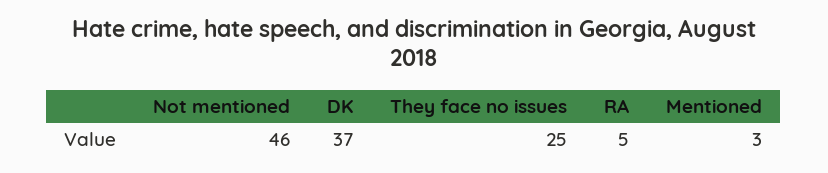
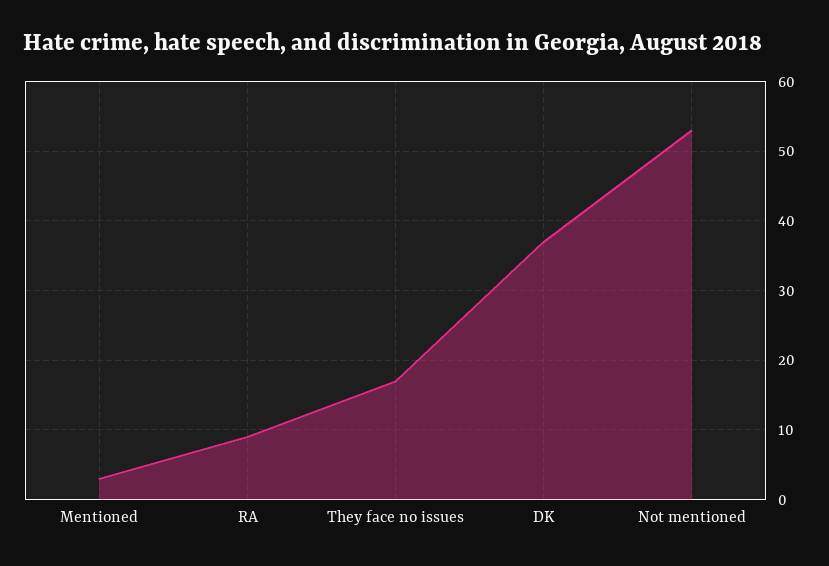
Not mentioned: 46 -> 53
They face no issues: 25 -> 17
RA: 5 -> 9

